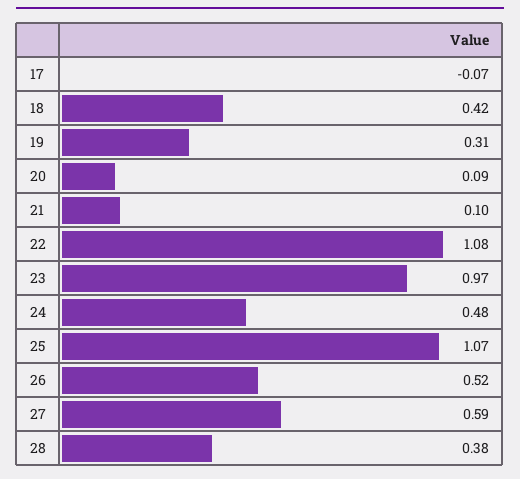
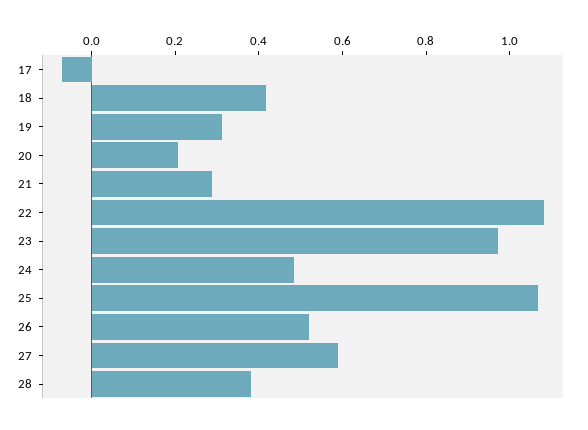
20: 0.09 -> 0.2
21: 0.1 -> 0.3

